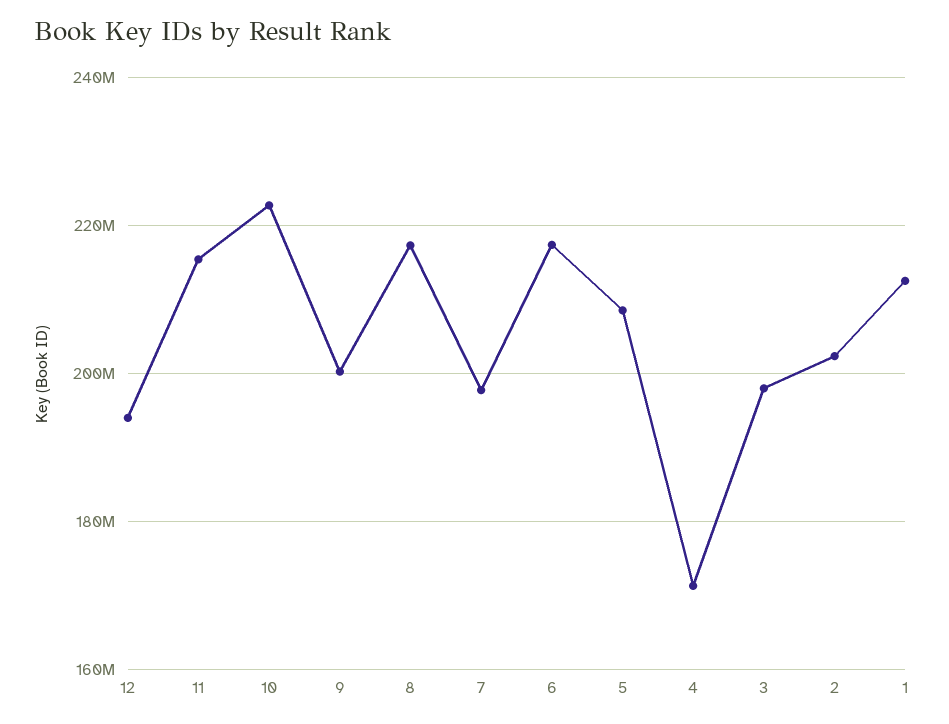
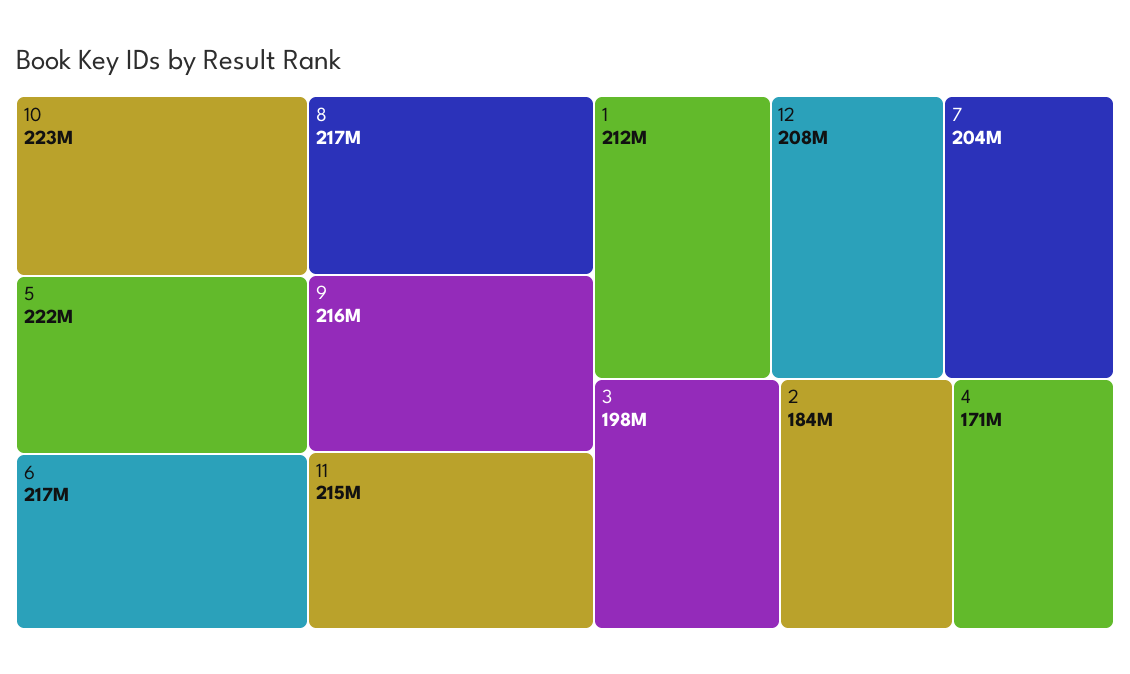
12: 194000000 -> 208000000
9: 200000000 -> 216000000
7: 198000000 -> 204000000
5: 208000000 -> 222000000
2: 202000000 -> 184000000

